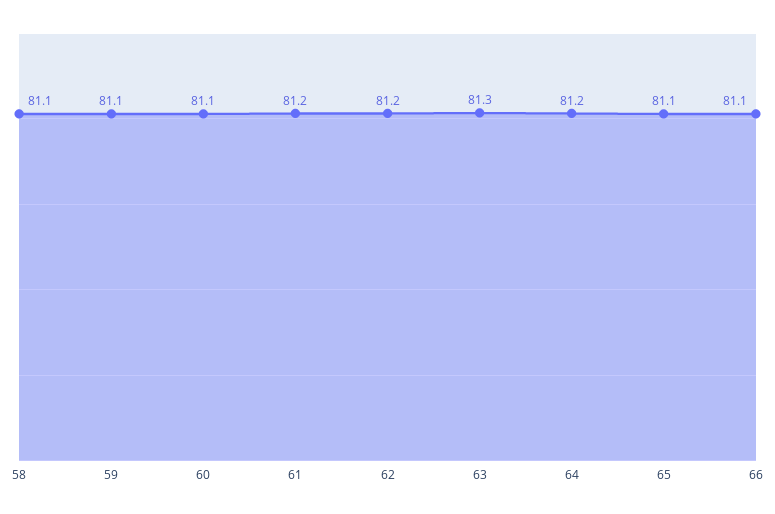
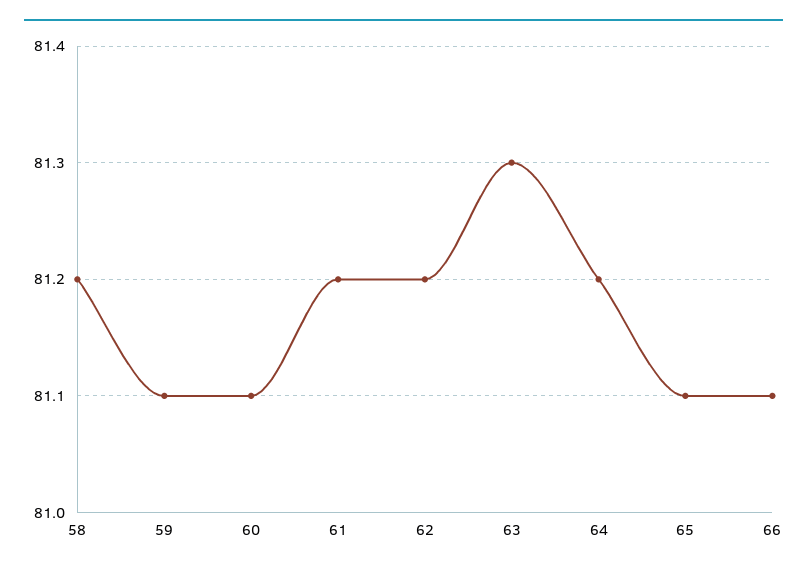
58: 81.1 -> 81.2

